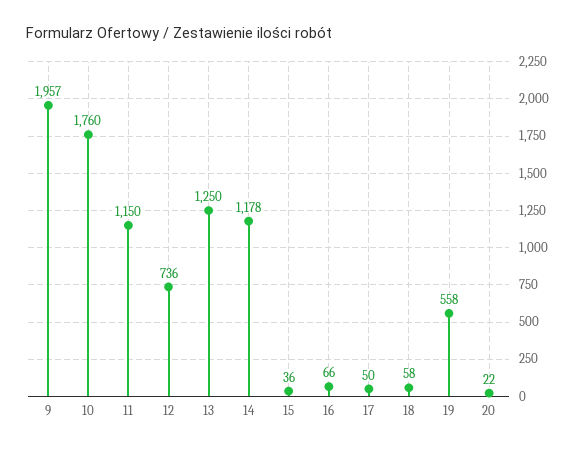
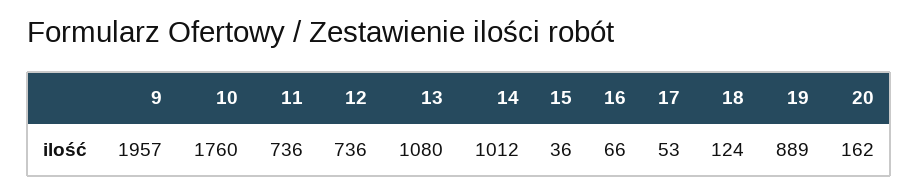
11: 1150 -> 736
13: 1250 -> 1080
14: 1178 -> 1012
17: 50 -> 53
18: 58 -> 124
19: 558 -> 889
20: 22 -> 162

